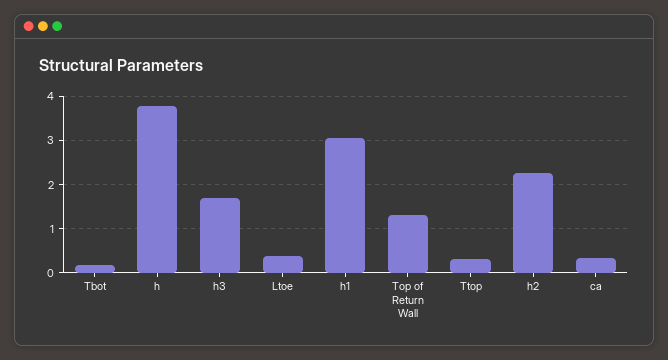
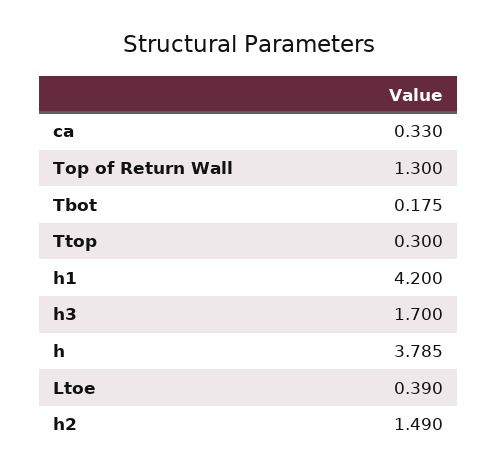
h1: 3 -> 4.2
h2: 2.2 -> 1.49

